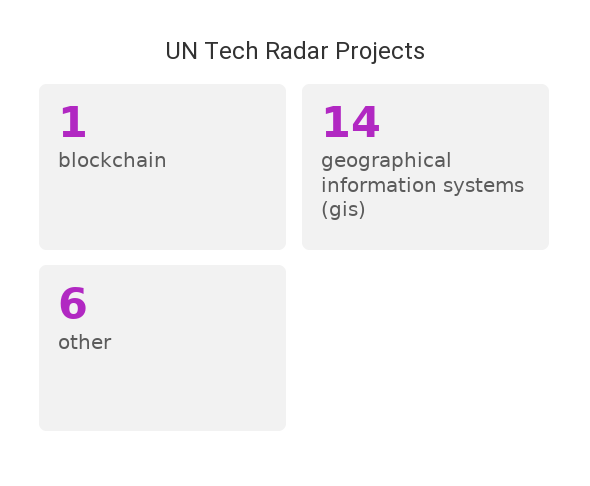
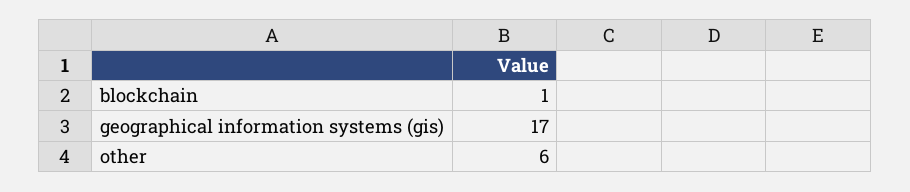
geographical information systems (gis): 14 -> 17

